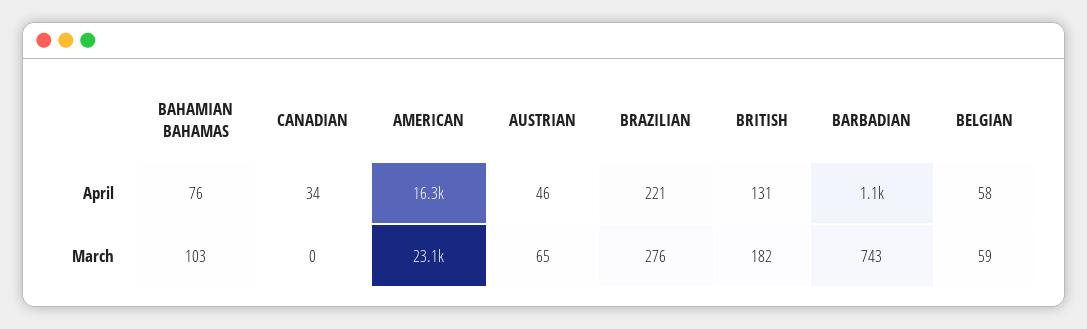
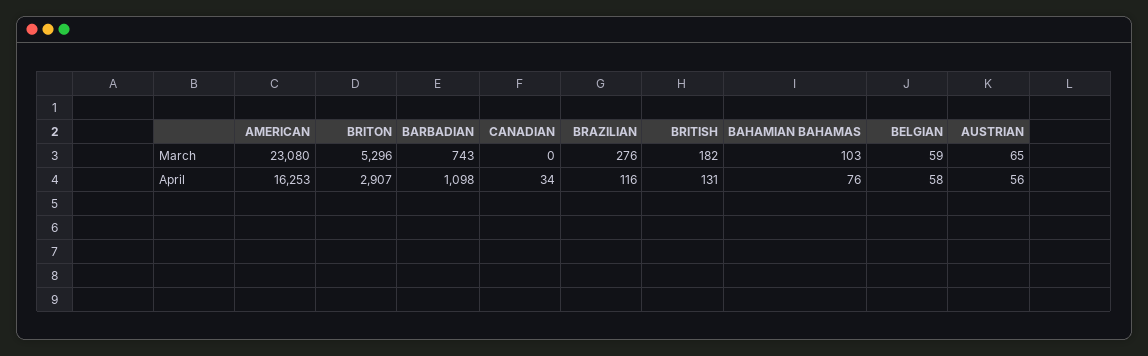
AUSTRIAN, April: 46 -> 56
BRAZILIAN, April: 221 -> 116
BRITON, March: none -> 5296
BRITON, April: none -> 2907

